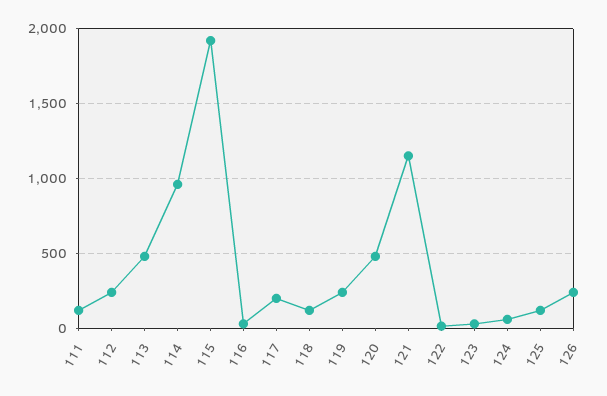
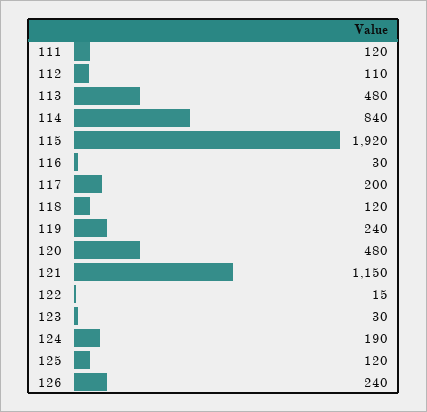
112: 250 -> 110
114: 950 -> 840
124: 50 -> 190

